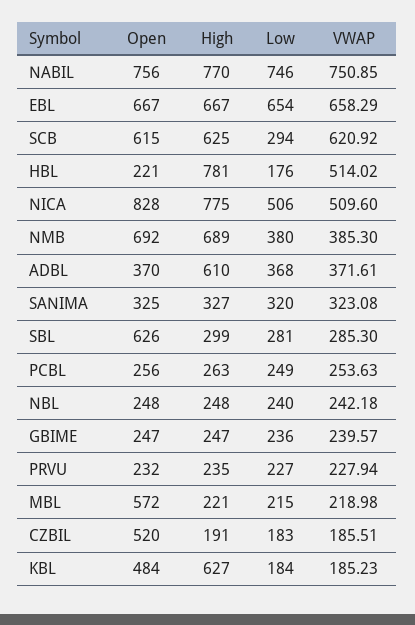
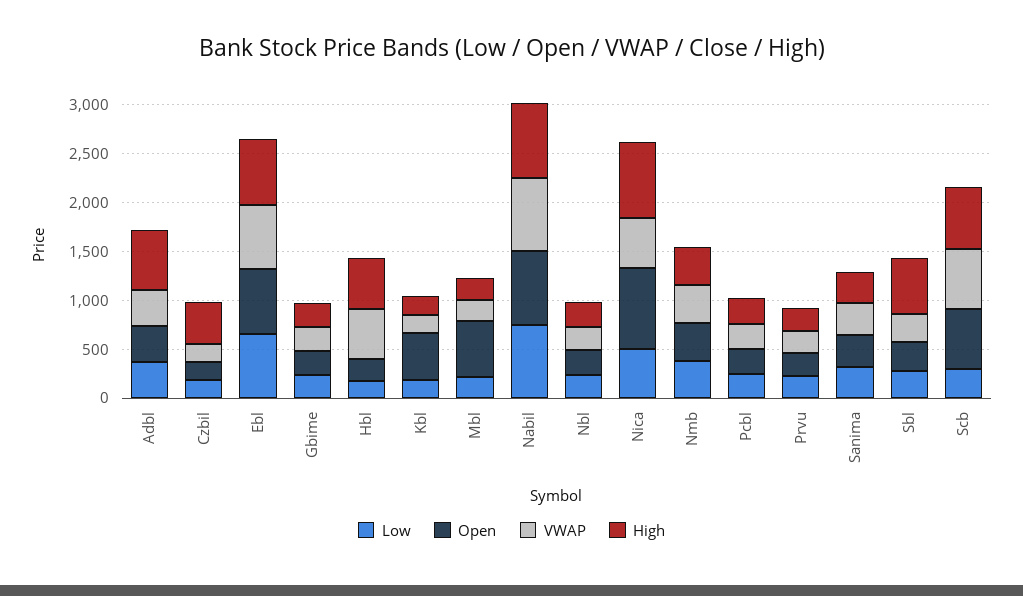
High, HBL: 781 -> 500
Open, NMB: 692 -> 400
High, NMB: 689 -> 400
Open, SBL: 626 -> 300
High, SBL: 299 -> 600
Open, CZBIL: 520 -> 200
High, CZBIL: 191 -> 400
High, KBL: 627 -> 200

